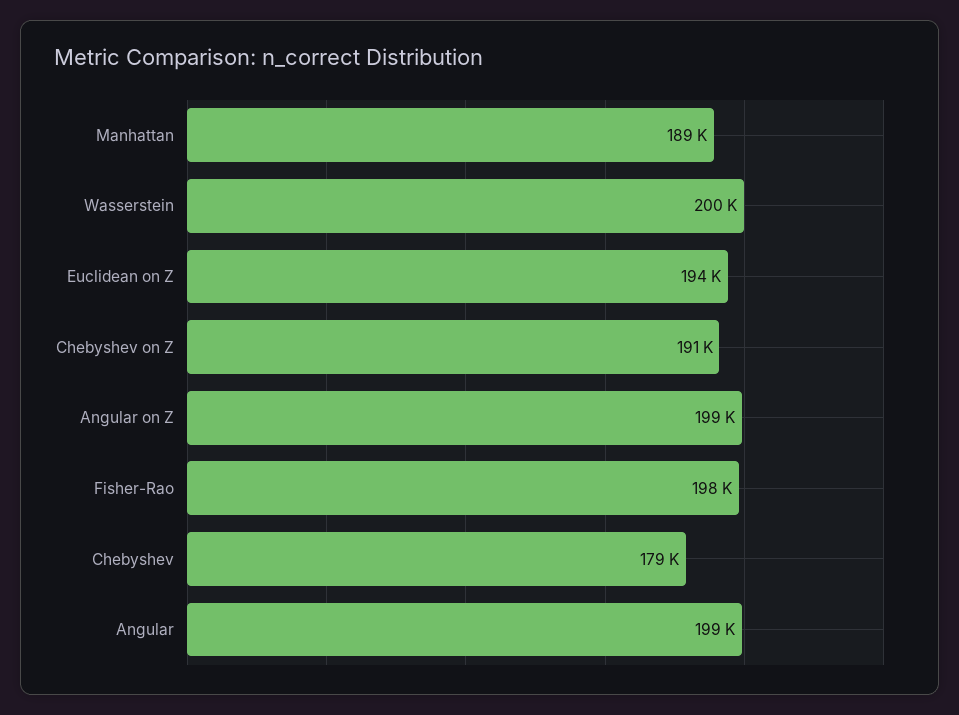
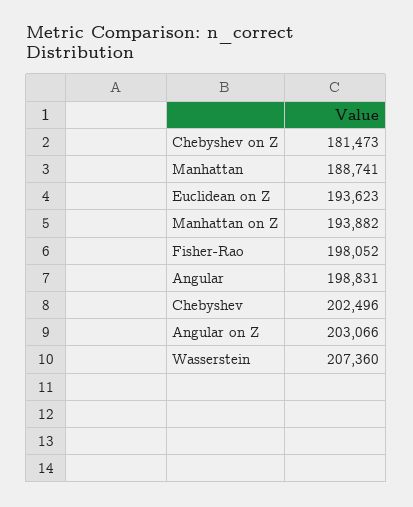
Wasserstein: 200000 -> 207360
Chebyshev on Z: 191000 -> 181473
Angular on Z: 199000 -> 203066
Chebyshev: 179000 -> 202496
Manhattan on Z: none -> 193882

